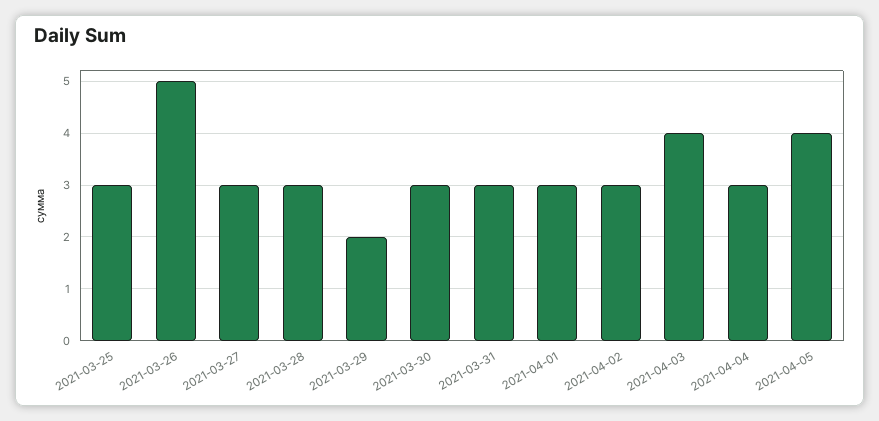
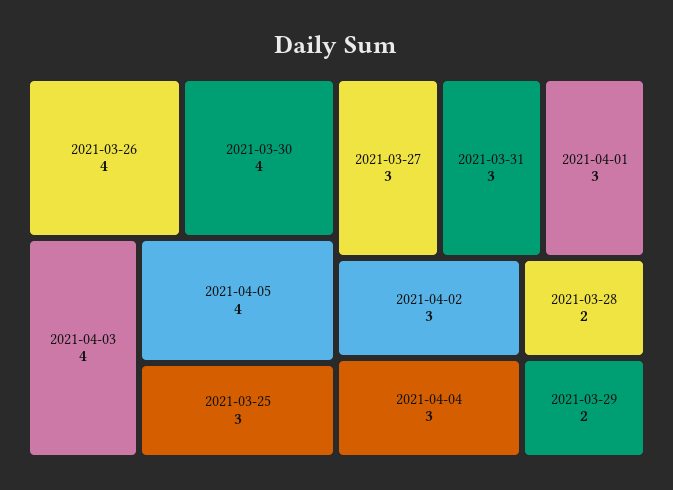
2021-03-26: 5 -> 4
2021-03-28: 3 -> 2
2021-03-30: 3 -> 4

